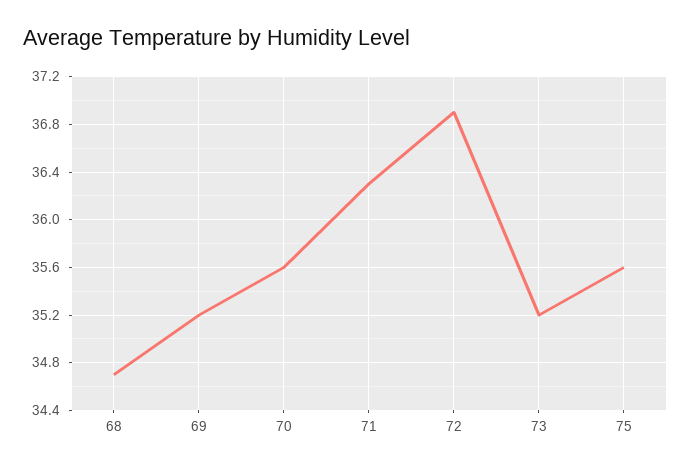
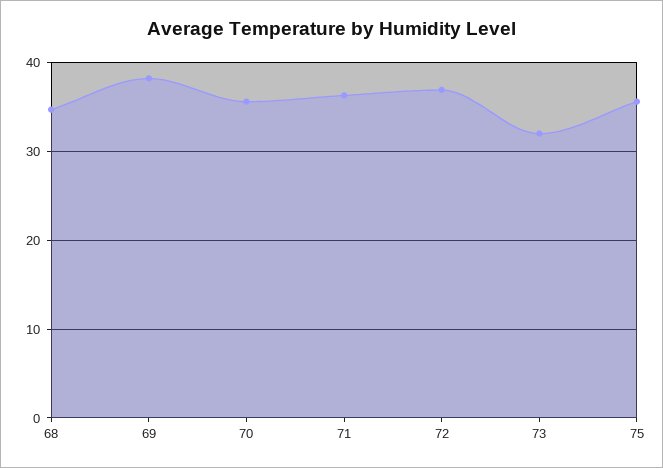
69: 35.2 -> 38
73: 35.2 -> 32

